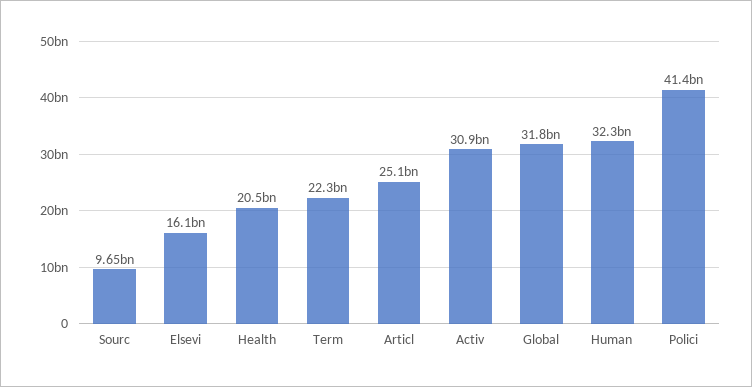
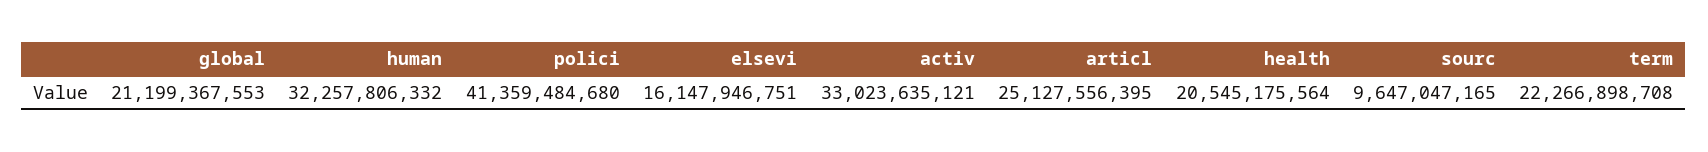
Activ: 30900000000 -> 33023635121
Global: 31800000000 -> 21199367553

